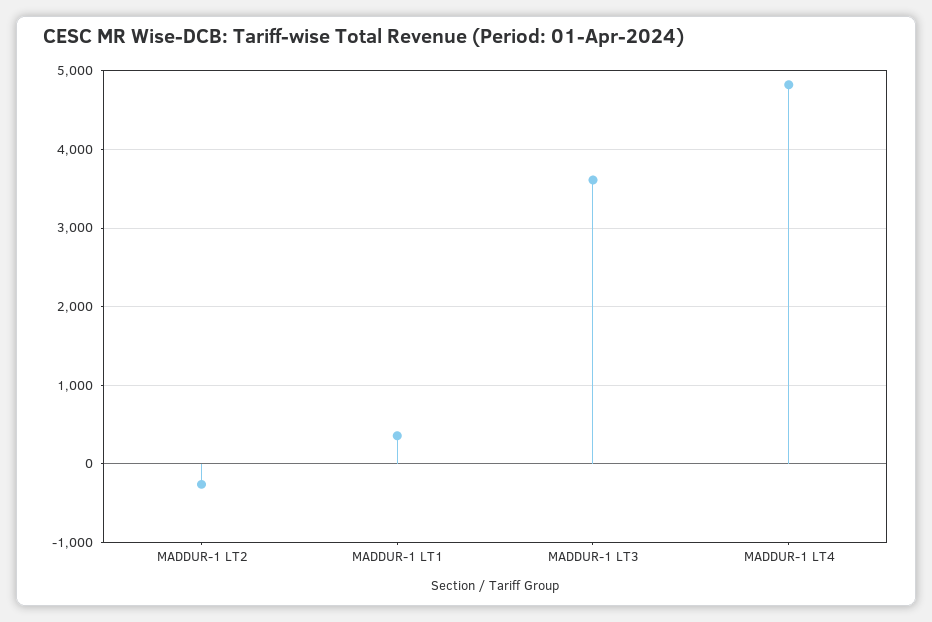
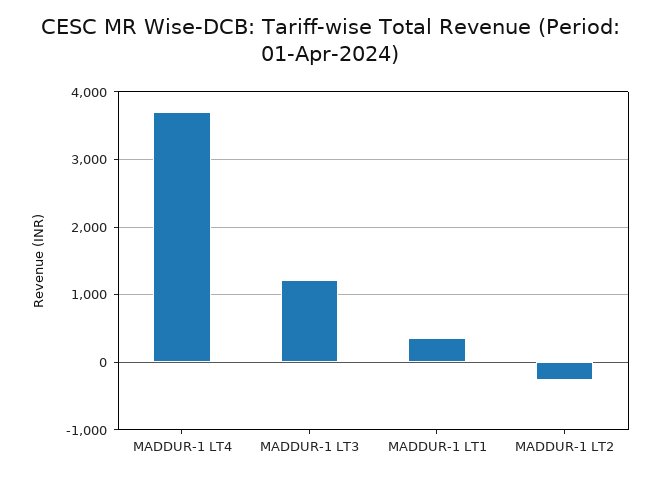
MADDUR-1 LT3: 3600 -> 1200
MADDUR-1 LT4: 4800 -> 3700

